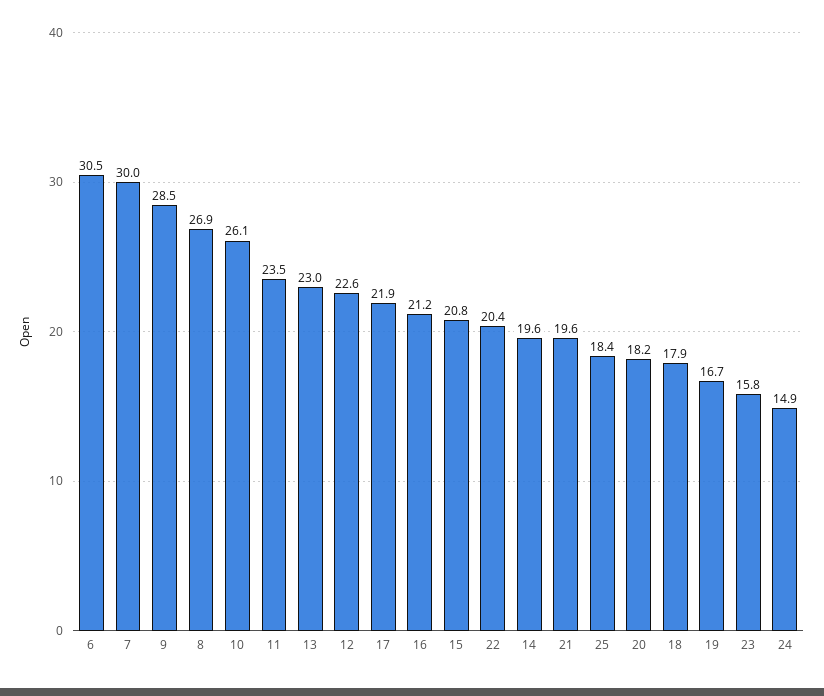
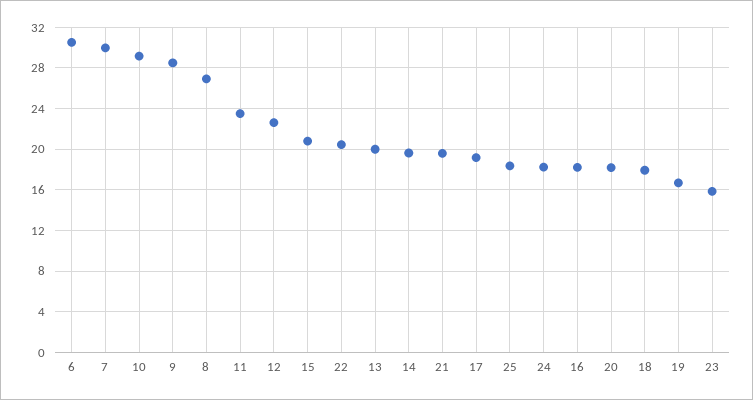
10: 26.1 -> 29
13: 23 -> 20
17: 21.9 -> 19
16: 21.2 -> 18
24: 14.9 -> 18

